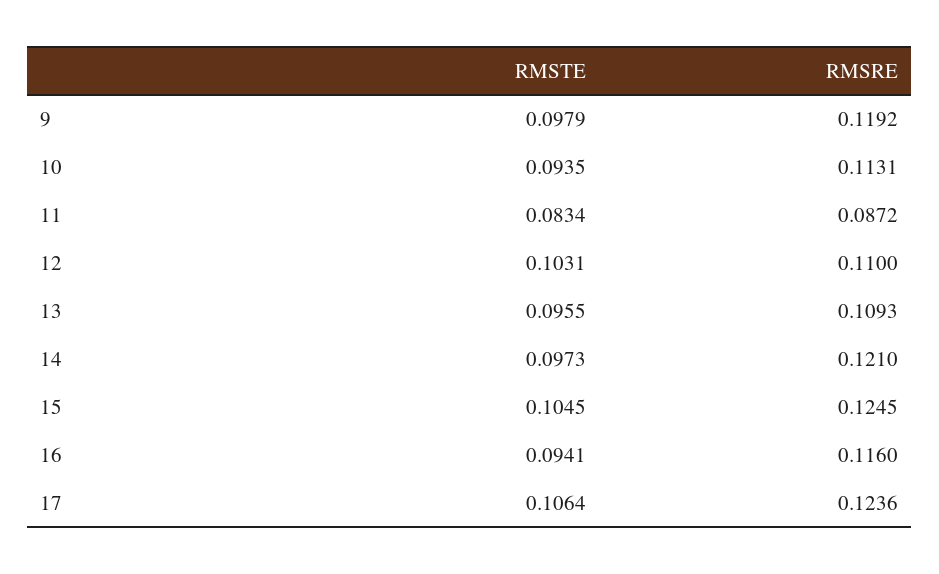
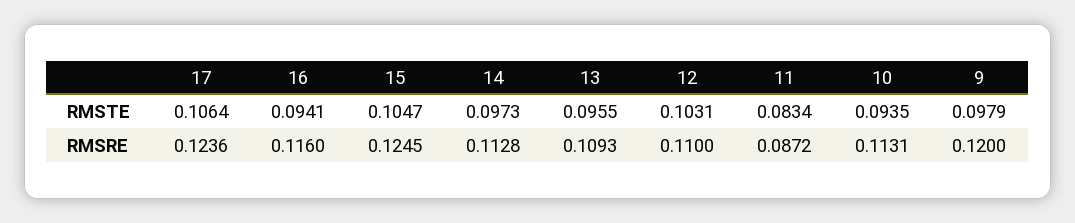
RMSRE, 9: 0.1192 -> 0.12
RMSRE, 14: 0.121 -> 0.1128
RMSTE, 15: 0.1045 -> 0.1047

